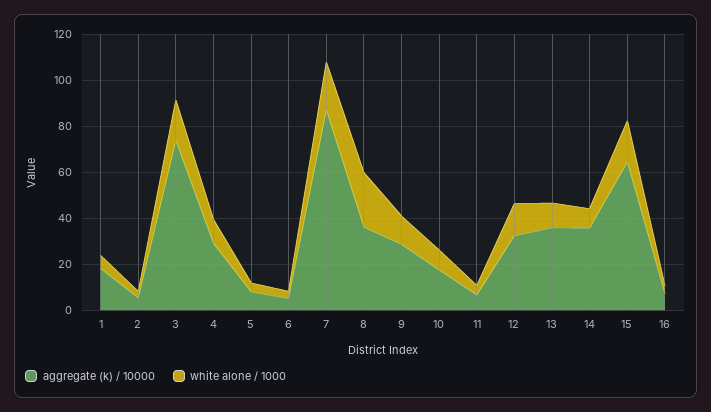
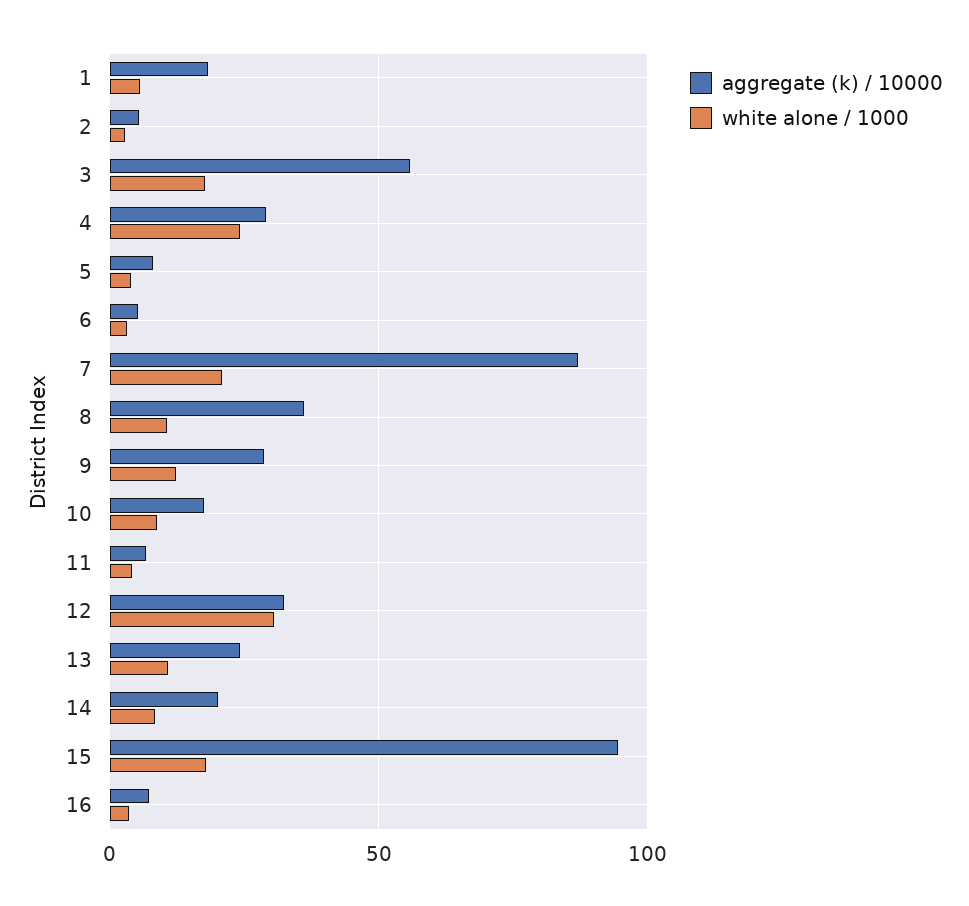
aggregate (k) / 10000, 3: 75 -> 55
white alone / 1000, 4: 10 -> 25
white alone / 1000, 8: 25 -> 10
white alone / 1000, 12: 15 -> 30
aggregate (k) / 10000, 13: 35 -> 25
aggregate (k) / 10000, 14: 35 -> 20
aggregate (k) / 10000, 15: 65 -> 95

